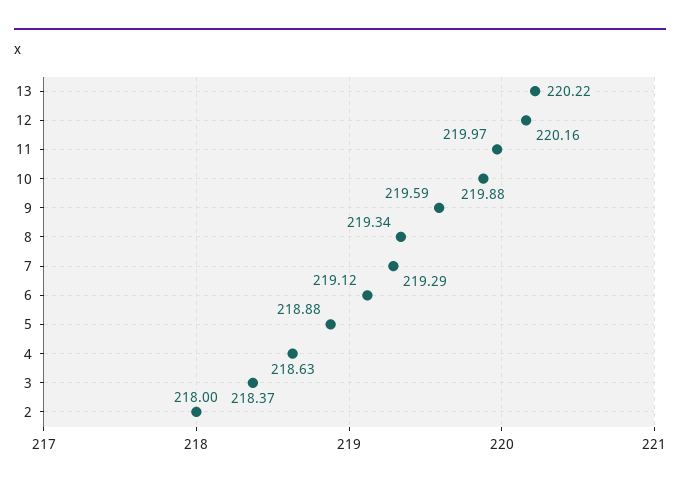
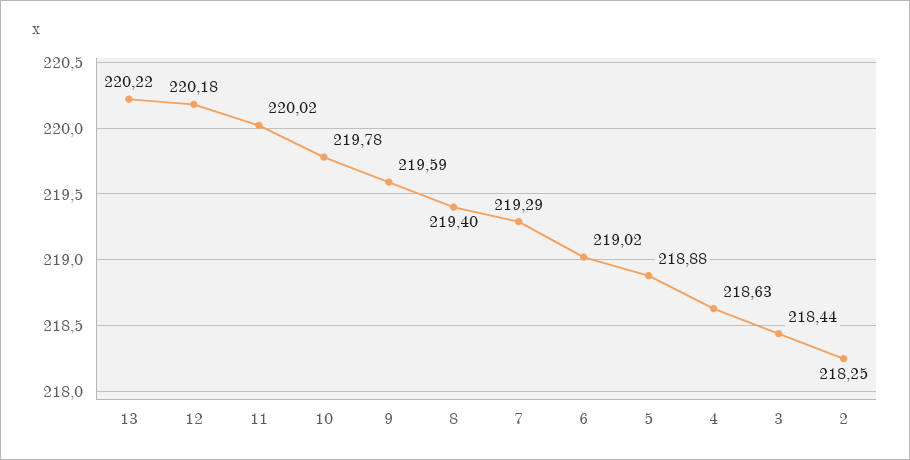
12: 220.16 -> 220.18
11: 219.97 -> 220.02
10: 219.88 -> 219.78
8: 219.34 -> 219.4
6: 219.12 -> 219.02
3: 218.37 -> 218.44
2: 218 -> 218.25

